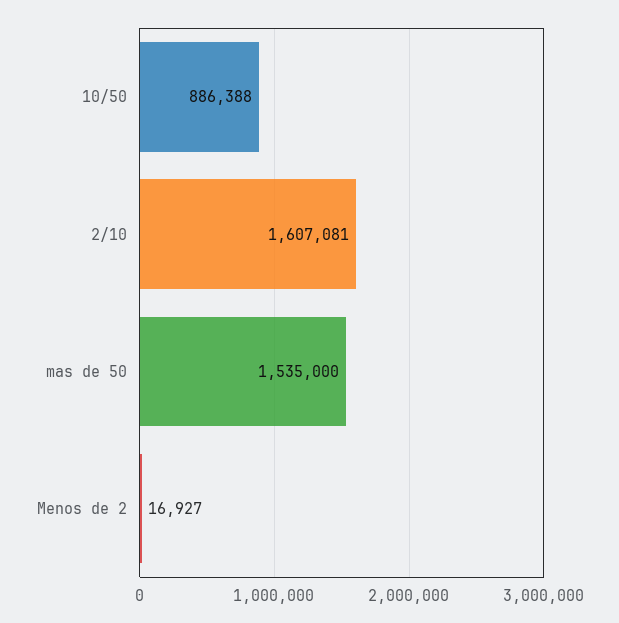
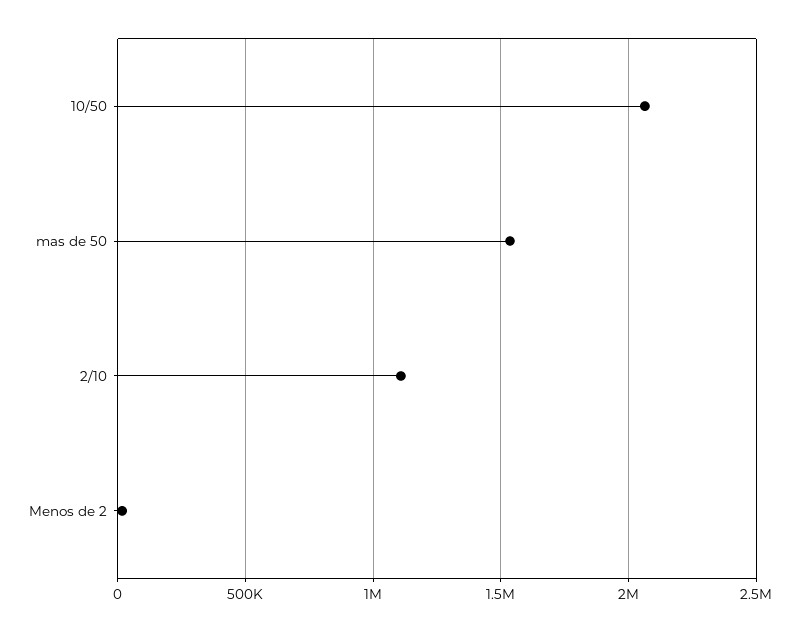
10/50: 886388 -> 2050000
2/10: 1607081 -> 1100000

